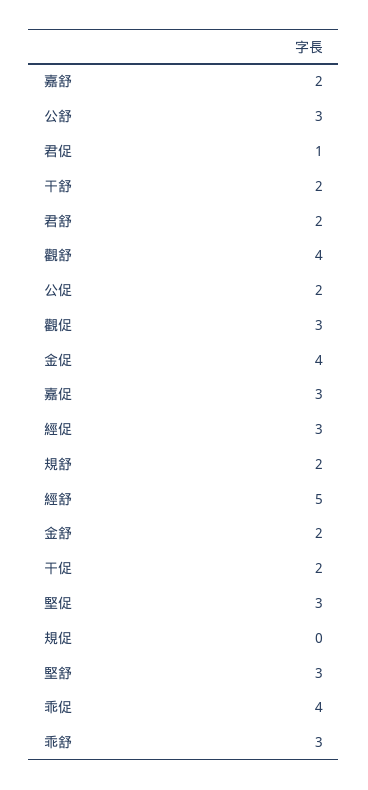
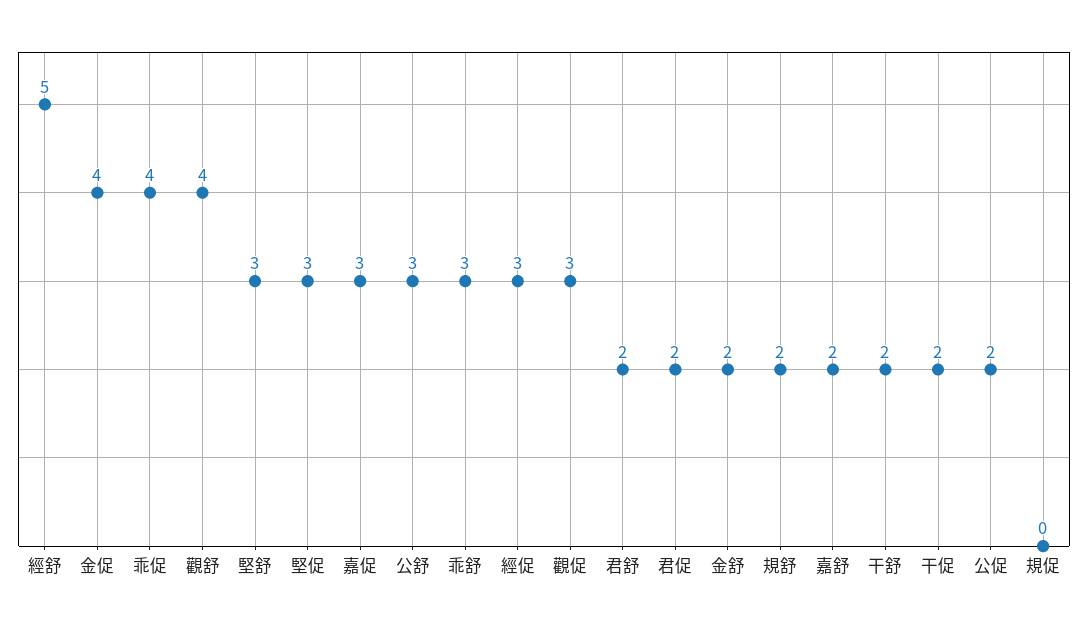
君促: 1 -> 2

